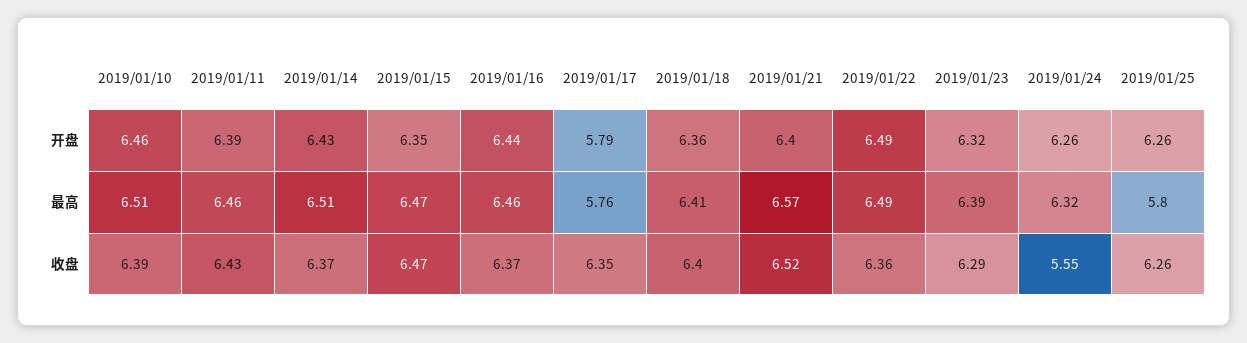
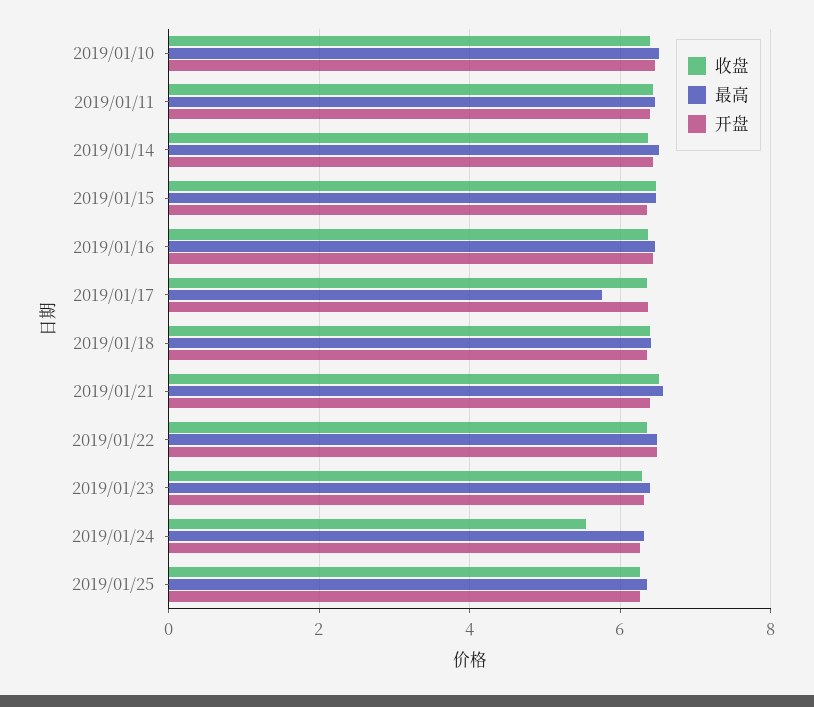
开盘, 2019/01/17: 5.79 -> 6.4
最高, 2019/01/25: 5.8 -> 6.4

